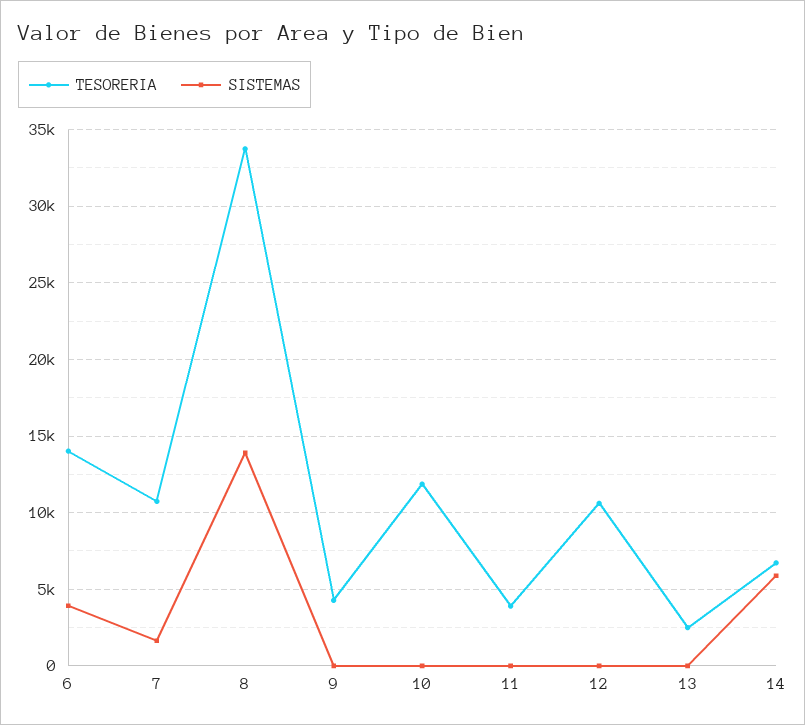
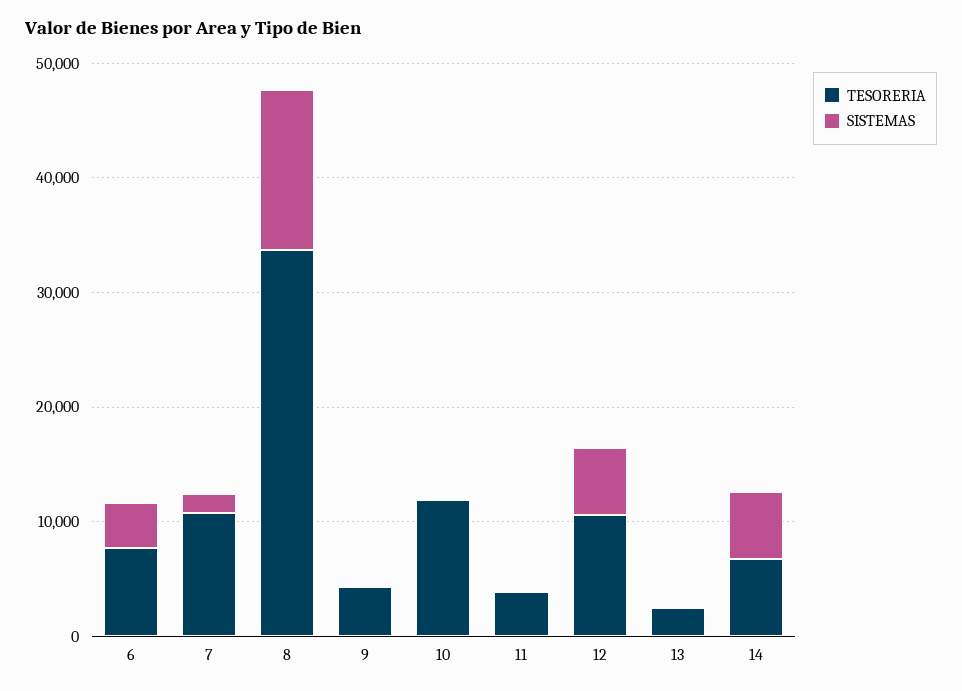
TESORERIA, 6: 14000 -> 8000
SISTEMAS, 12: 0 -> 6000

